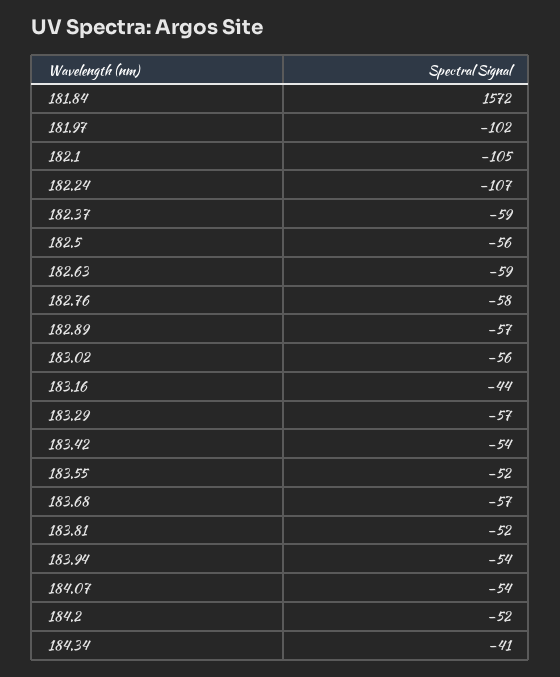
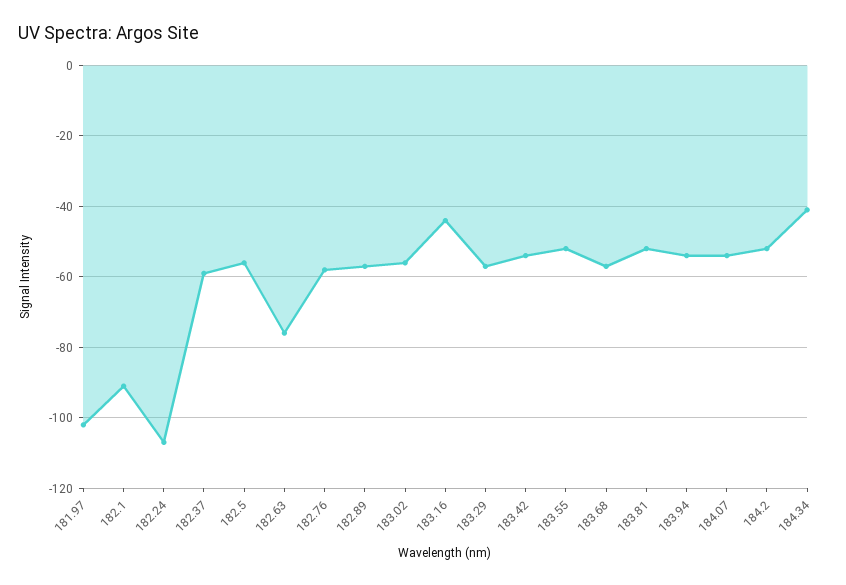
181.84: 1572 -> none
182.1: -105 -> -90
182.63: -59 -> -75

